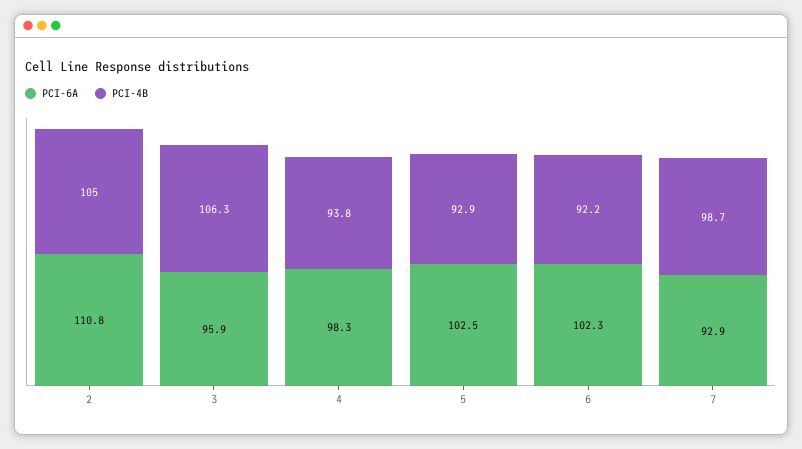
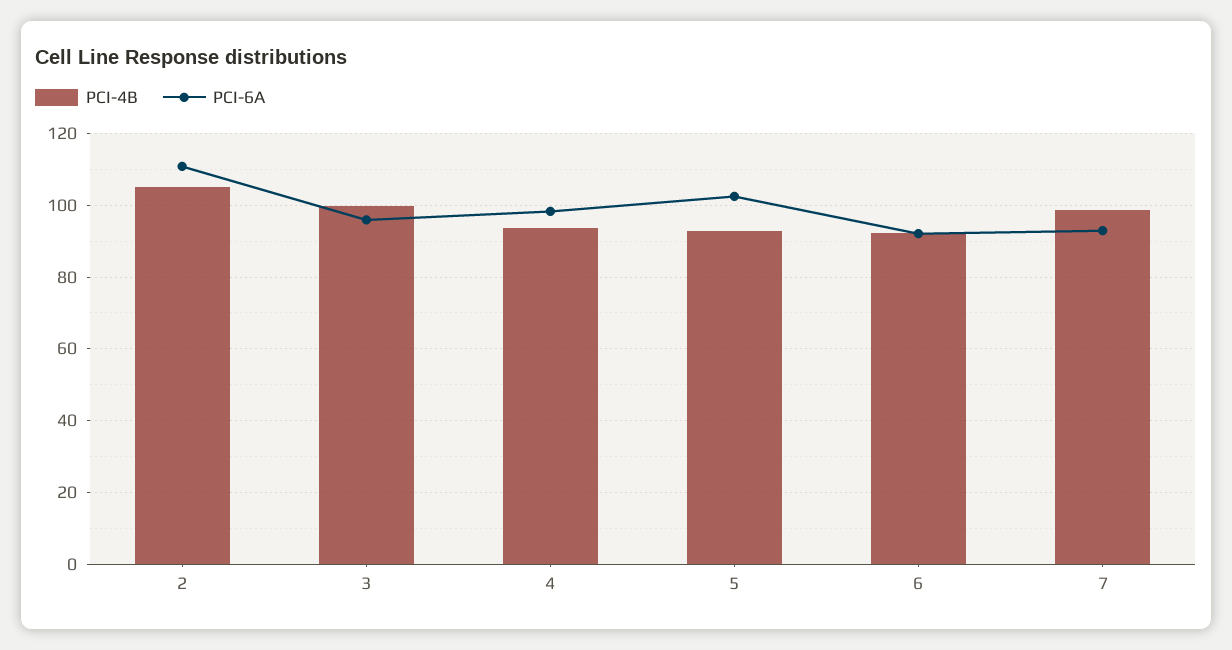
PCI-4B, 3: 106.3 -> 100
PCI-6A, 6: 102.3 -> 92

